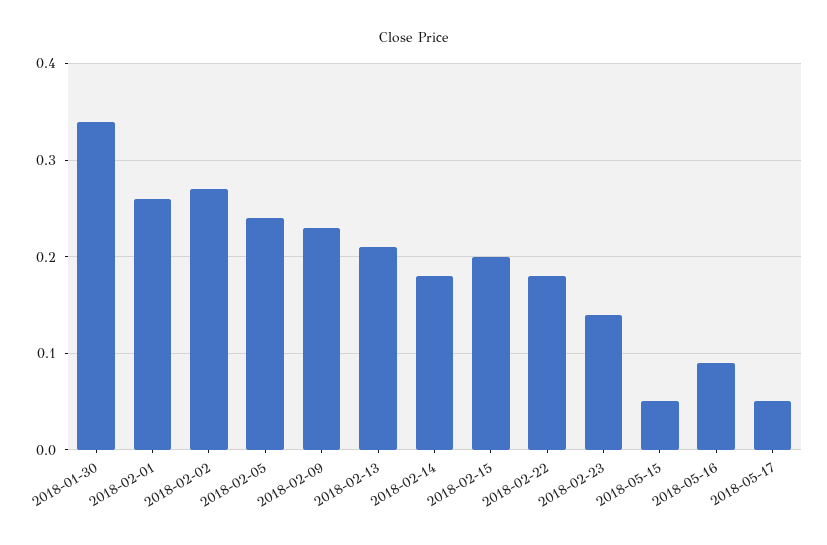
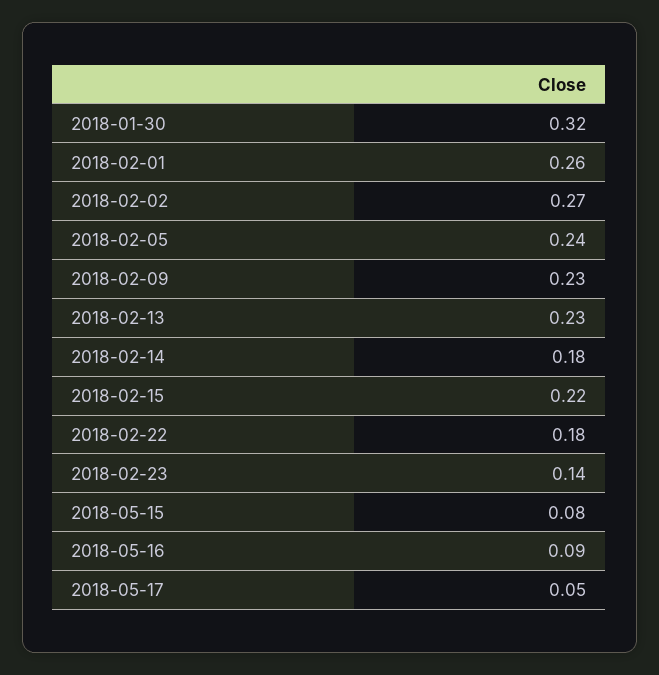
2018-01-30: 0.34 -> 0.32
2018-02-13: 0.21 -> 0.23
2018-02-15: 0.2 -> 0.22
2018-05-15: 0.05 -> 0.08

